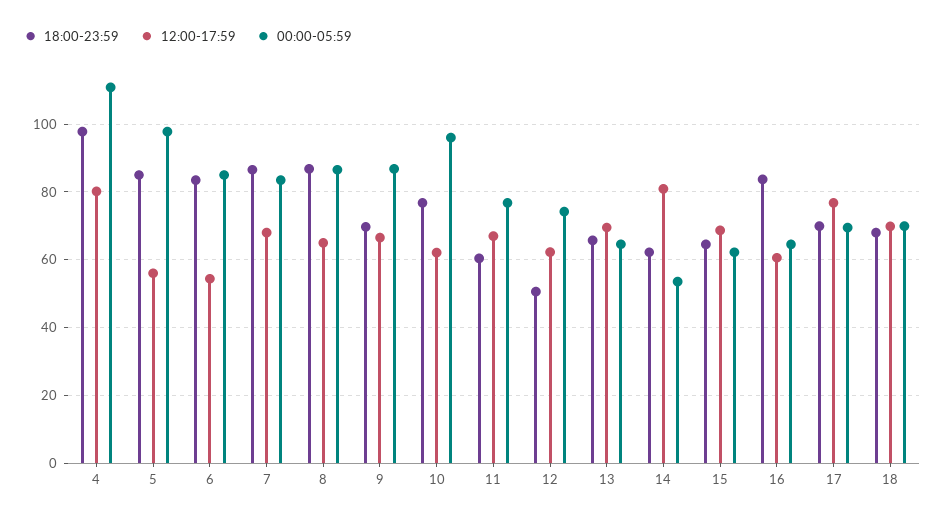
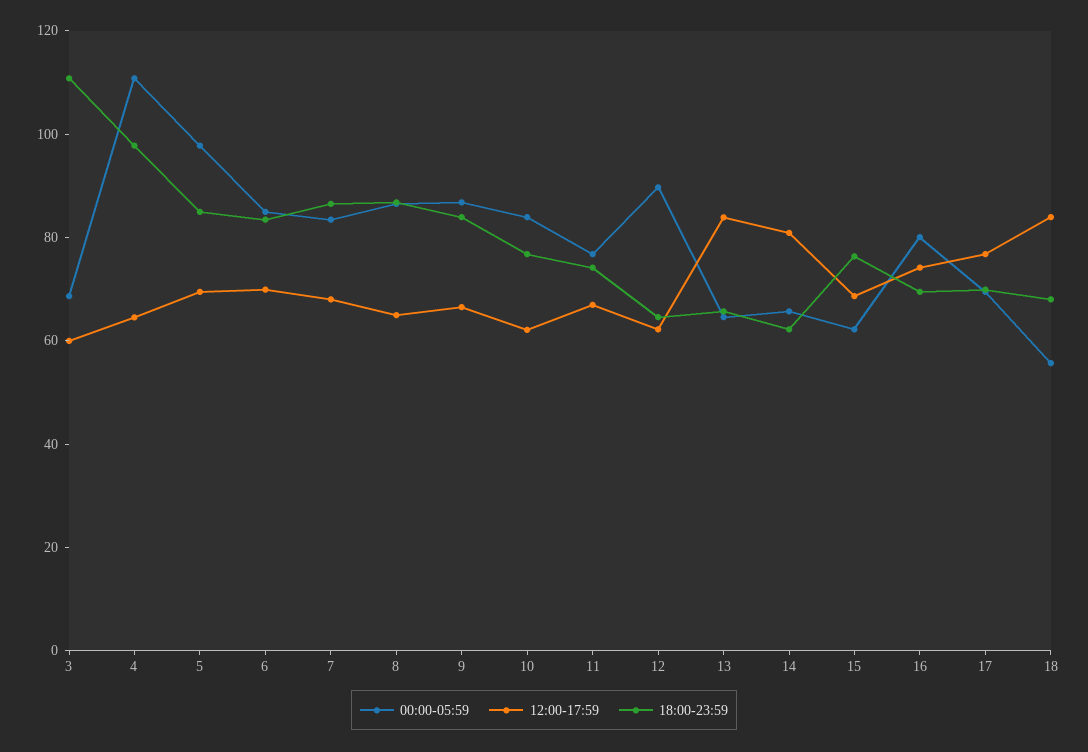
12:00-17:59, 4: 80 -> 65
12:00-17:59, 5: 56 -> 70
12:00-17:59, 6: 54 -> 70
18:00-23:59, 9: 70 -> 85
00:00-05:59, 10: 96 -> 85
18:00-23:59, 11: 60 -> 75
18:00-23:59, 12: 50 -> 65
00:00-05:59, 12: 74 -> 90
12:00-17:59, 13: 70 -> 85
00:00-05:59, 14: 54 -> 65
18:00-23:59, 15: 64 -> 75
18:00-23:59, 16: 84 -> 70
12:00-17:59, 16: 60 -> 75
00:00-05:59, 16: 64 -> 80
12:00-17:59, 18: 70 -> 85
00:00-05:59, 18: 70 -> 55
00:00-05:59, 3: none -> 70
12:00-17:59, 3: none -> 60
18:00-23:59, 3: none -> 110

